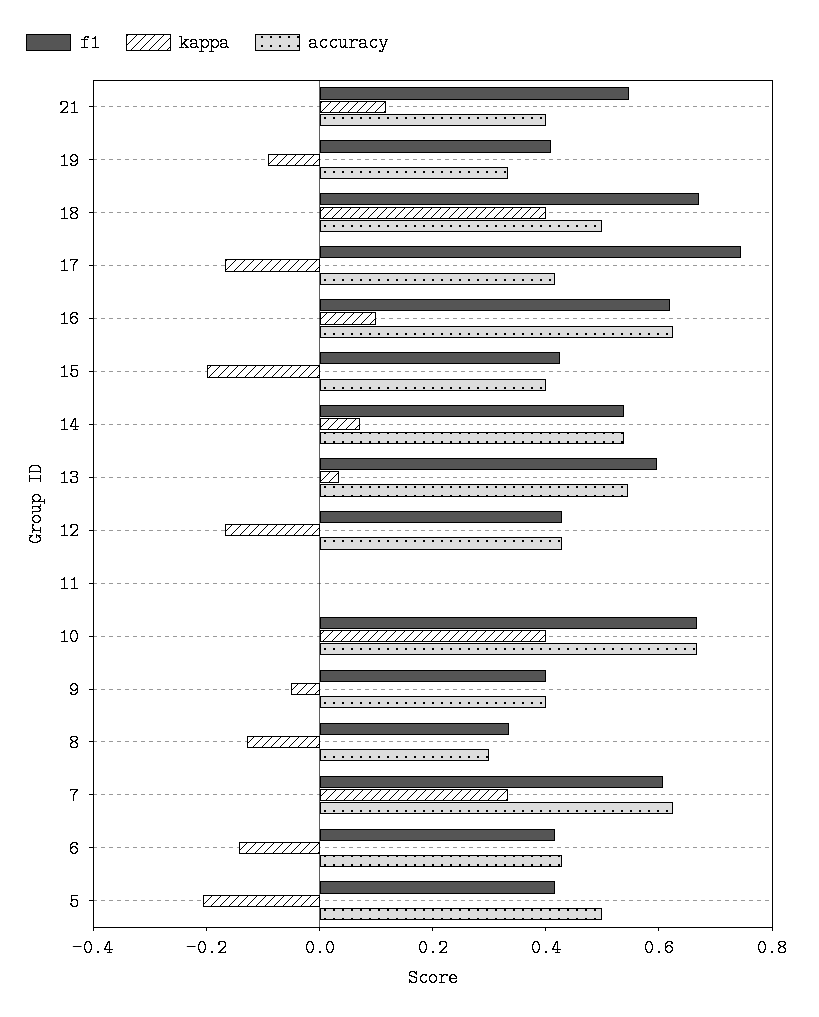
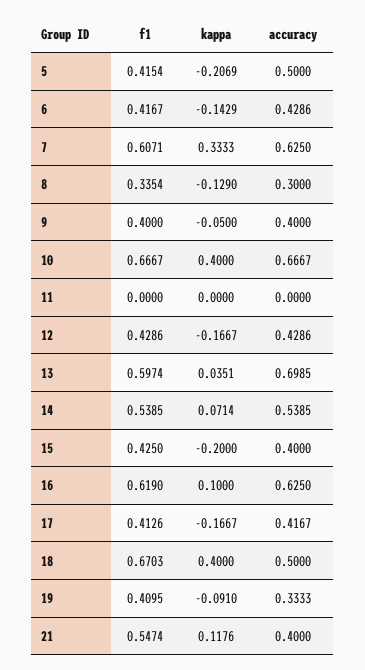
f1, 17: 0.75 -> 0.4126
accuracy, 13: 0.55 -> 0.6985

